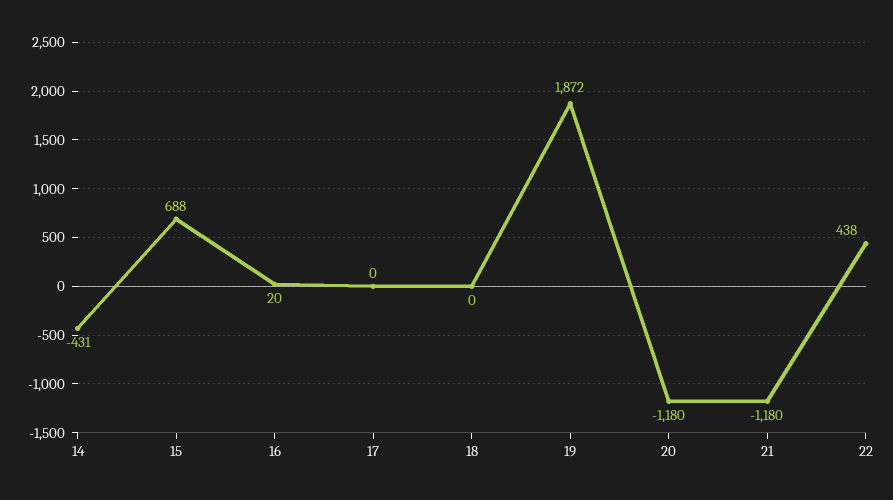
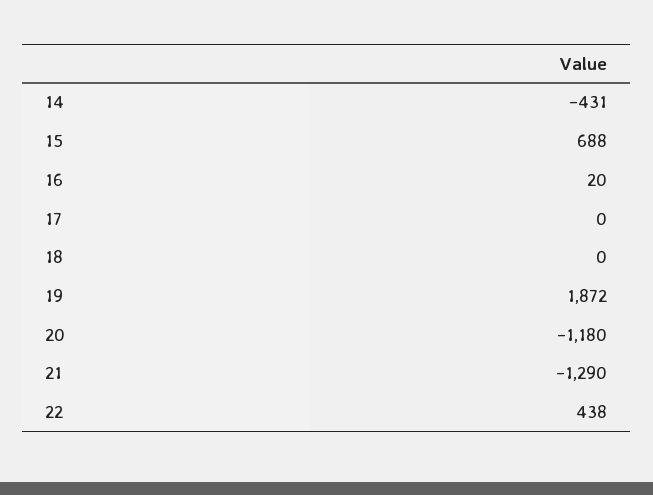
21: -1180 -> -1290

